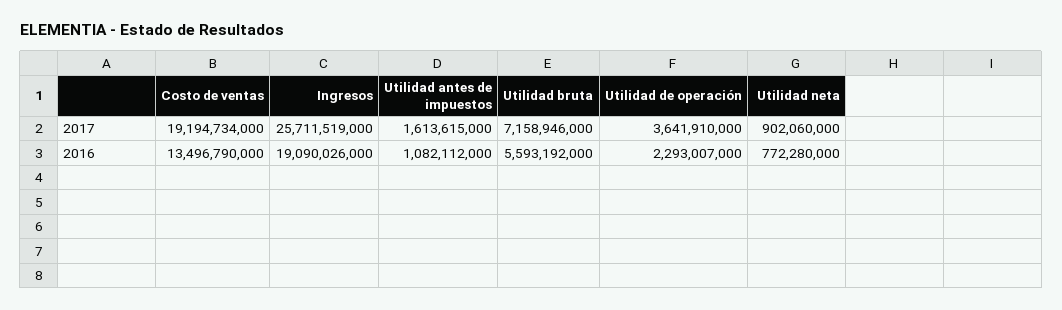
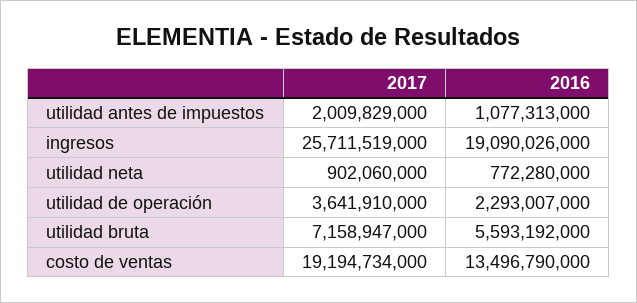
Utilidad antes de impuestos, 2017: 1613615000 -> 2009829000
Utilidad bruta, 2017: 7158946000 -> 7158947000
Utilidad antes de impuestos, 2016: 1082112000 -> 1077313000

